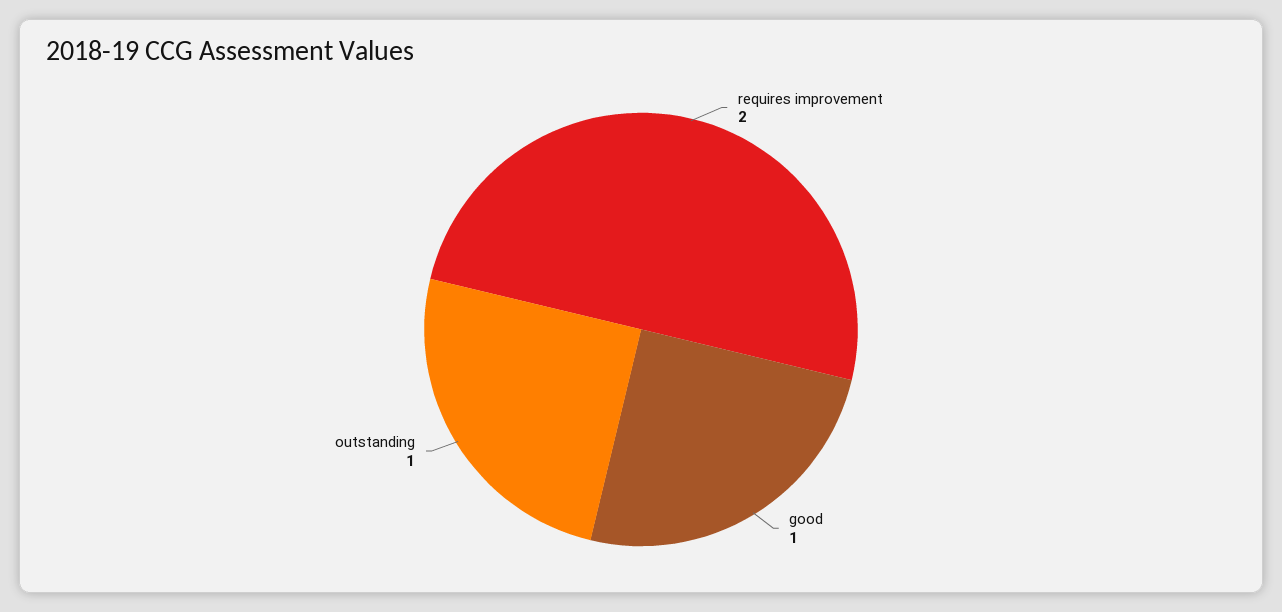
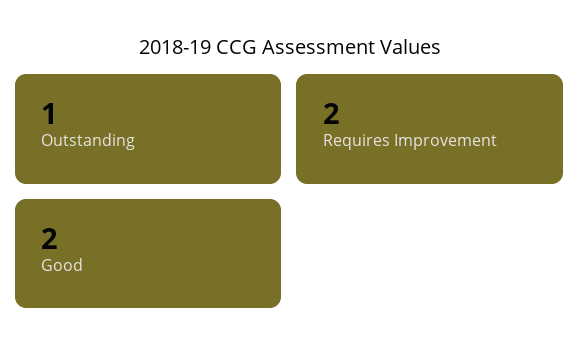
good: 1 -> 2

